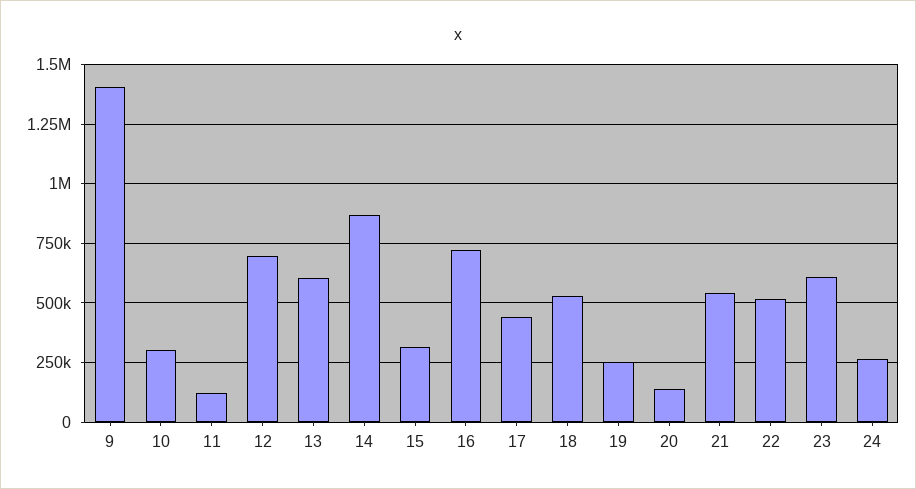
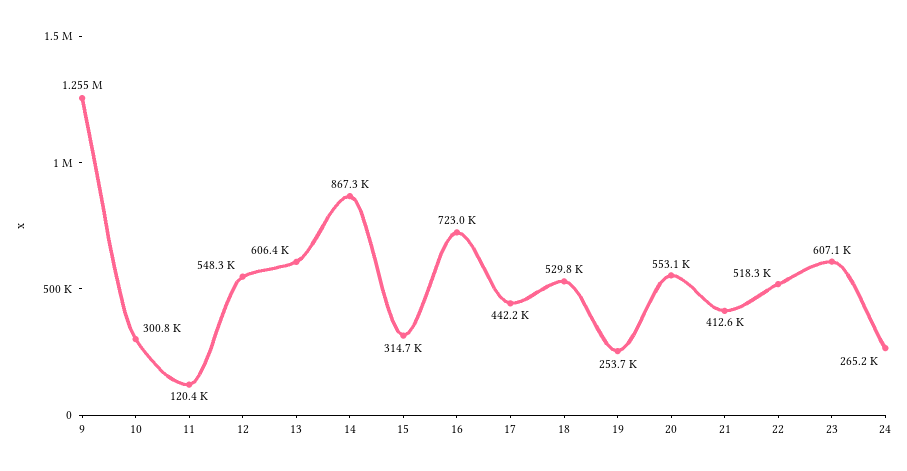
9: 1400000 -> 1255000
12: 700000 -> 548300
20: 150000 -> 553100
21: 550000 -> 412600

